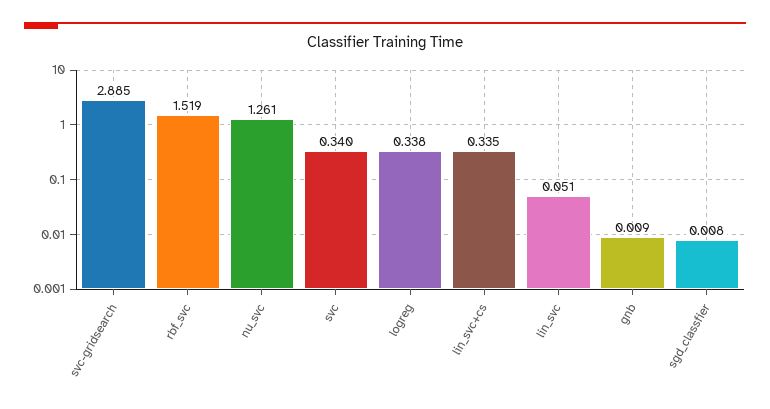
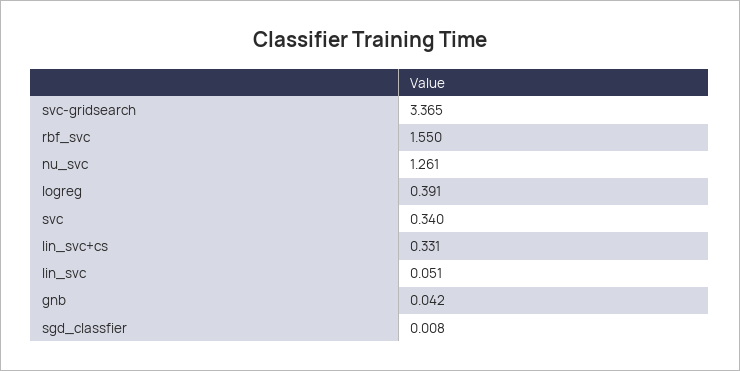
svc-gridsearch: 2.885 -> 3.365
rbf_svc: 1.519 -> 1.55
logreg: 0.338 -> 0.391
lin_svc+cs: 0.335 -> 0.331
gnb: 0.009 -> 0.042

